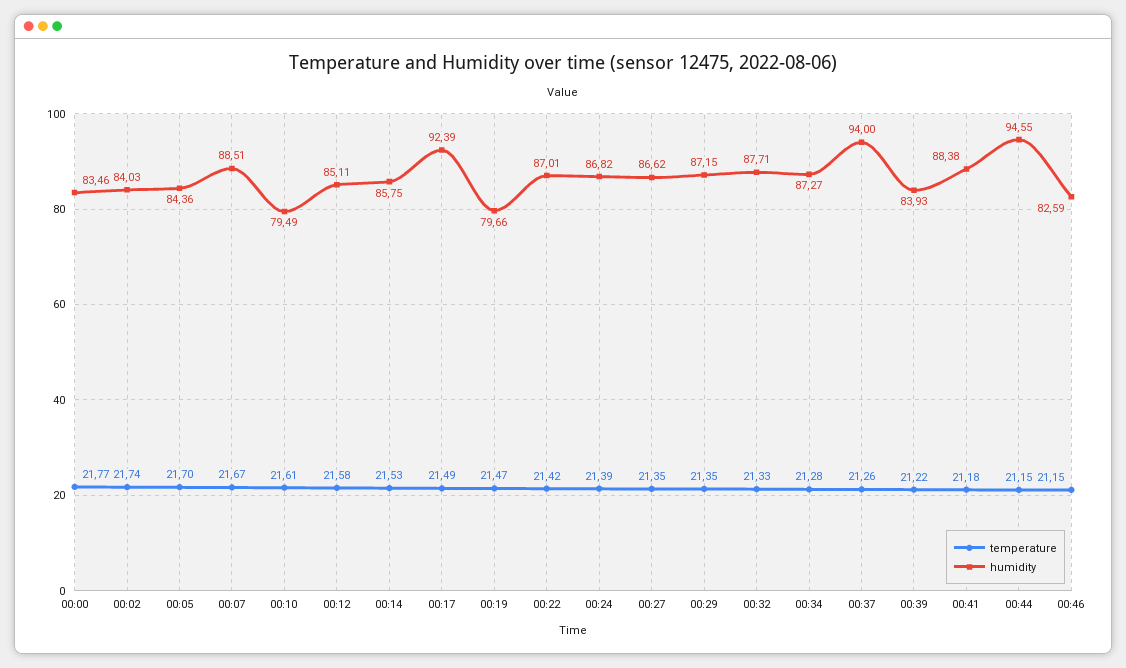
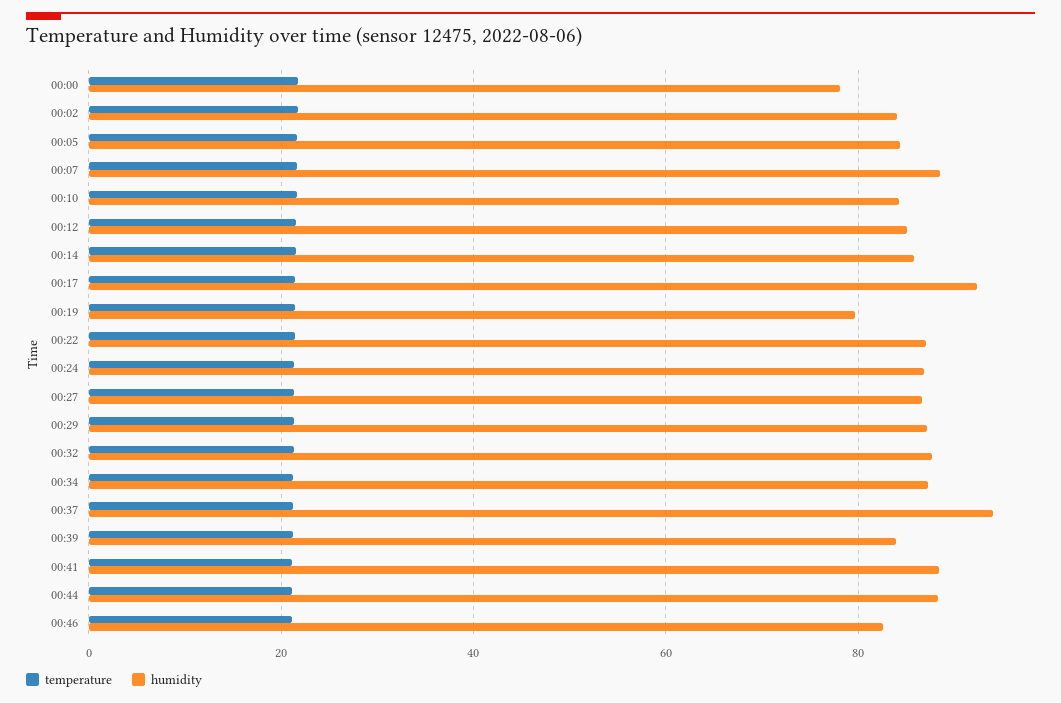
humidity, 00:00: 83.46 -> 78
humidity, 00:10: 79.49 -> 84
humidity, 00:44: 94.55 -> 88

